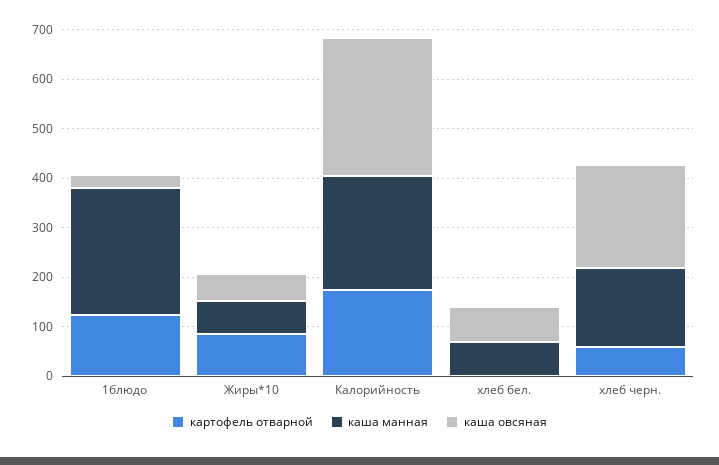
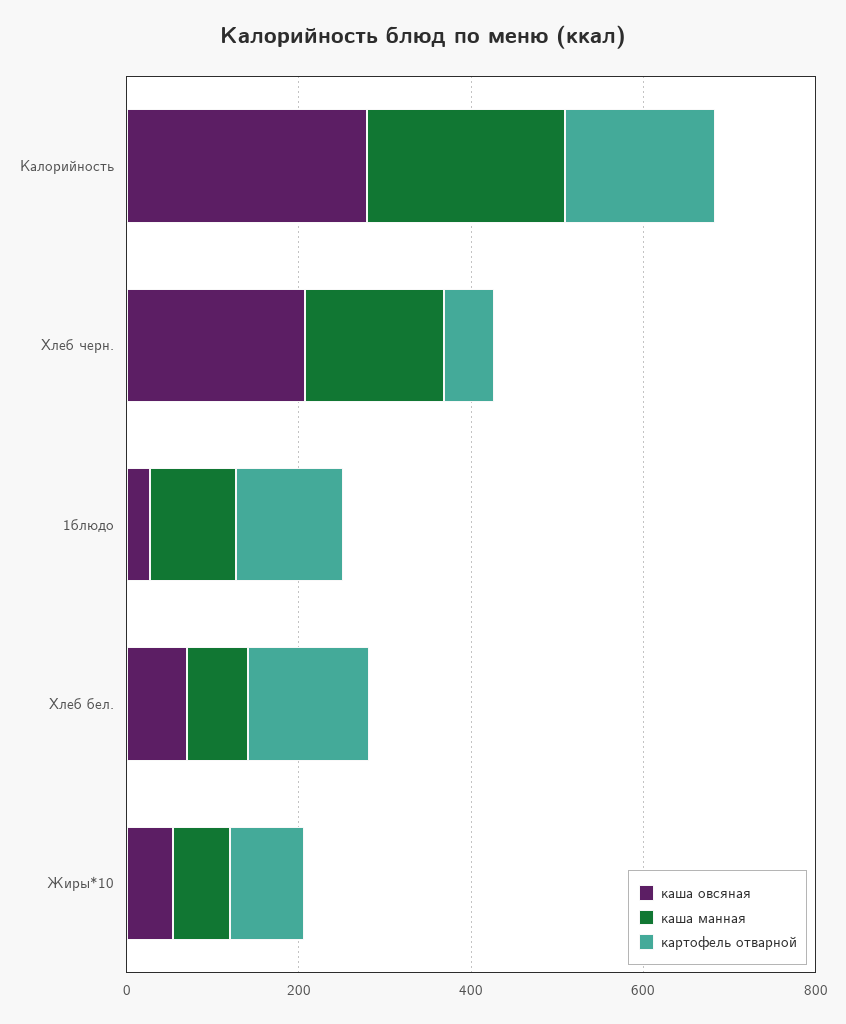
каша манная, 1блюдо: 260 -> 100
картофель отварной, хлеб бел.: 0 -> 150

